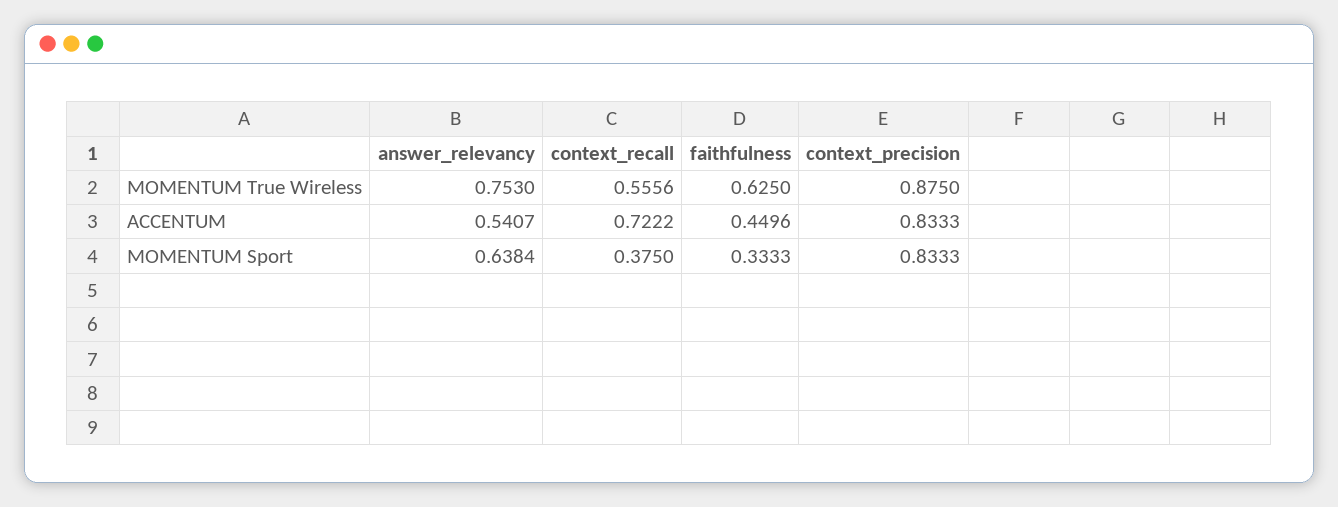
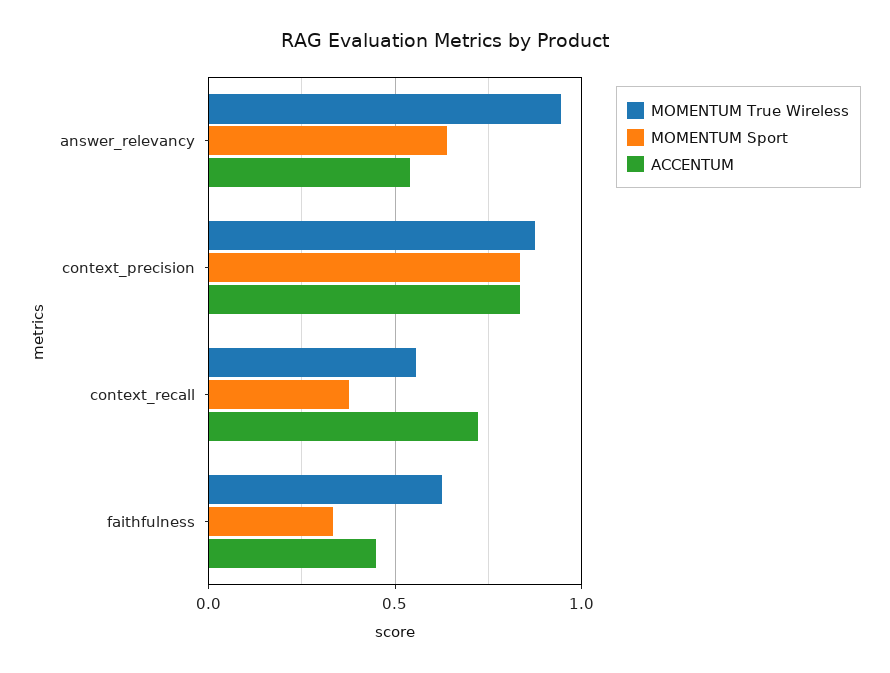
MOMENTUM True Wireless, answer_relevancy: 0.753 -> 0.95

